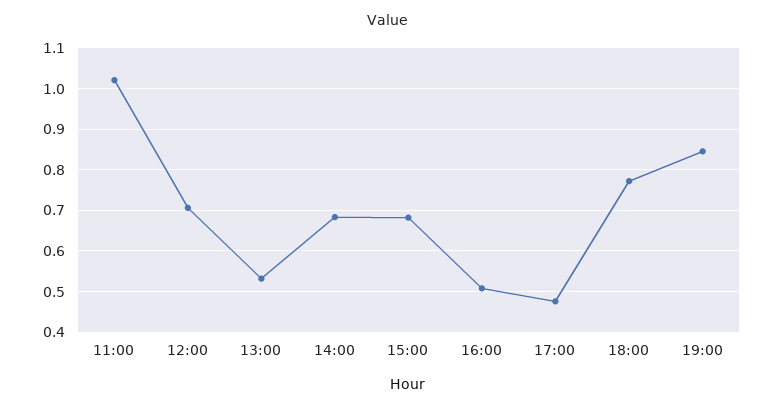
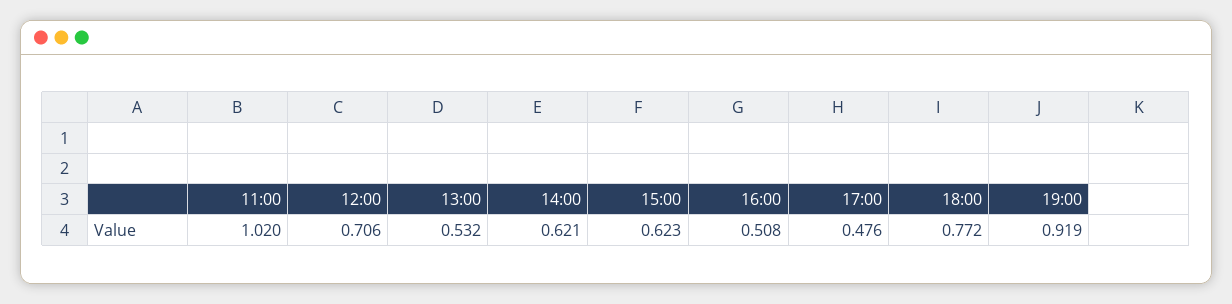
14:00: 0.68 -> 0.621
15:00: 0.68 -> 0.623
19:00: 0.84 -> 0.919

